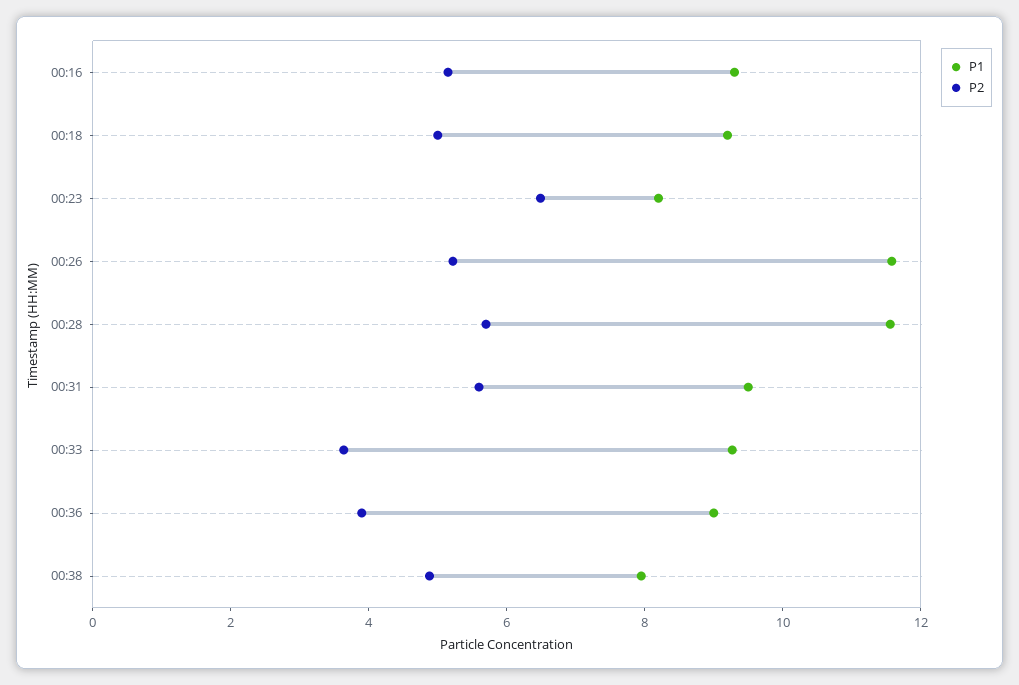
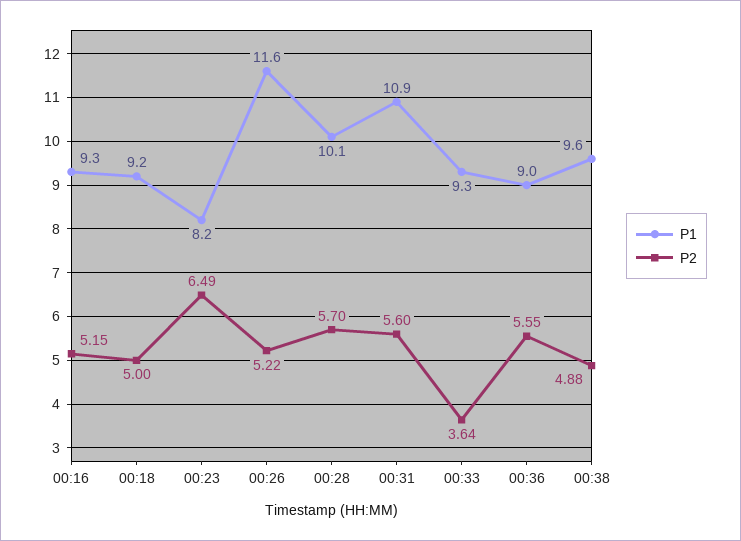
P1, 00:28: 11.5 -> 10.1
P1, 00:31: 9.5 -> 10.9
P2, 00:36: 4 -> 5.55
P1, 00:38: 8 -> 9.6

